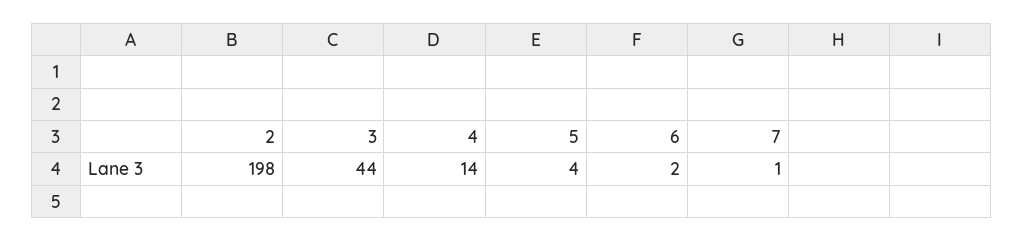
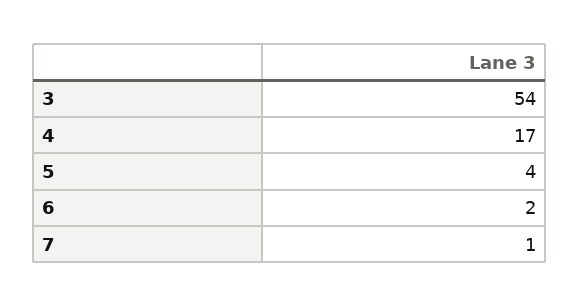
2: 198 -> none
3: 44 -> 54
4: 14 -> 17

